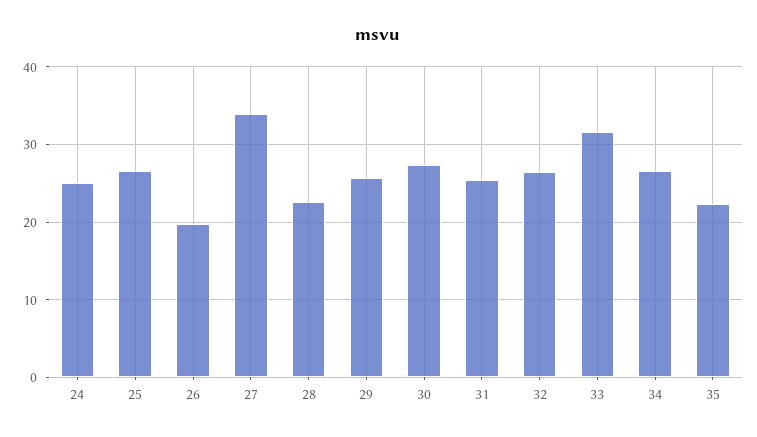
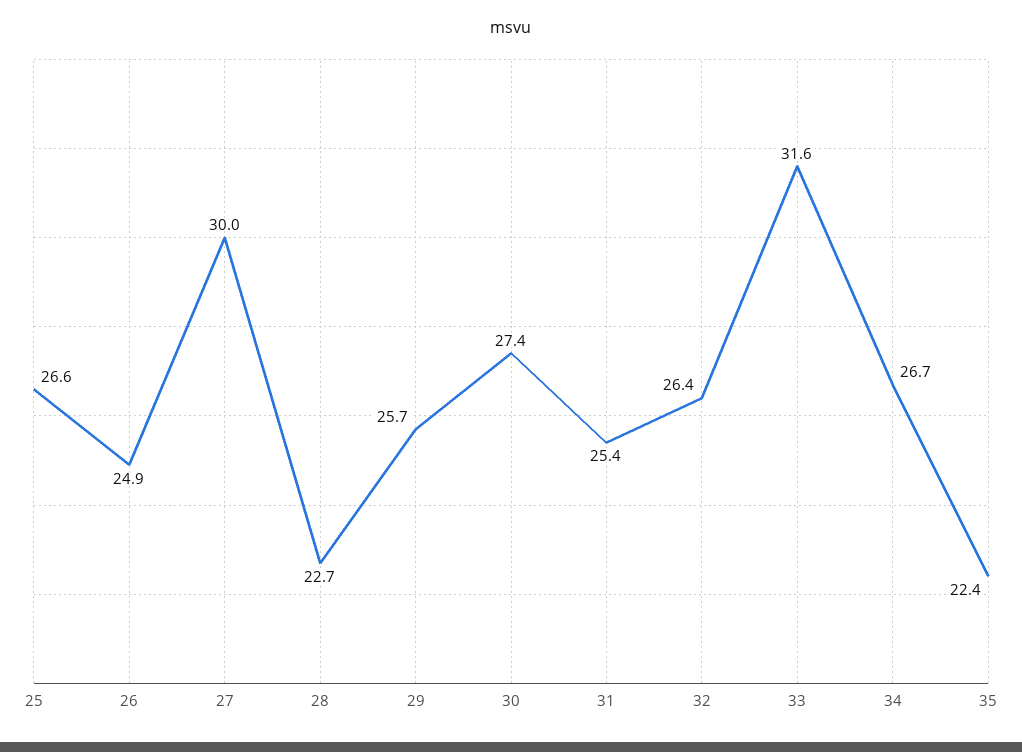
24: 25 -> none
26: 20 -> 24.9
27: 34 -> 30

